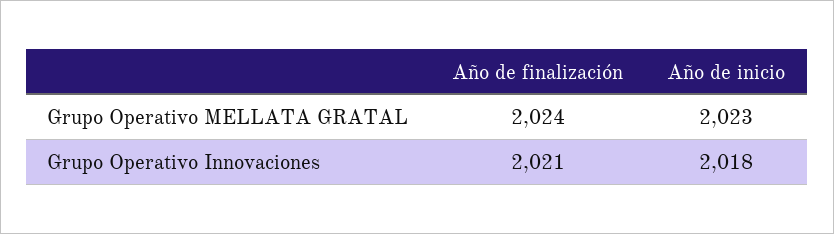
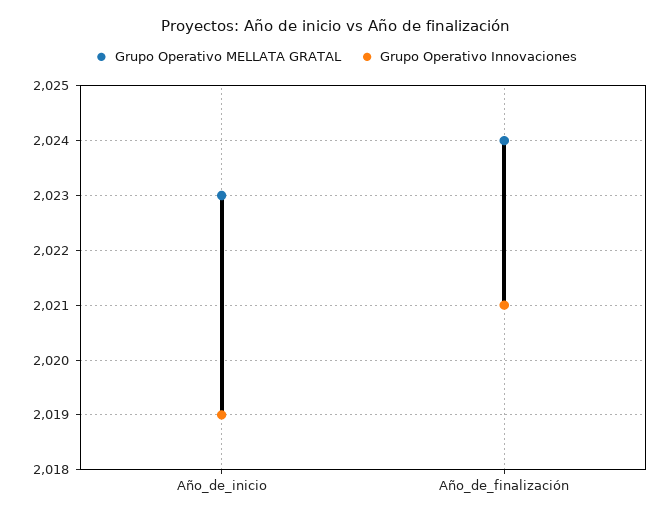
Grupo Operativo Innovaciones, Año de inicio: 2018 -> 2019

